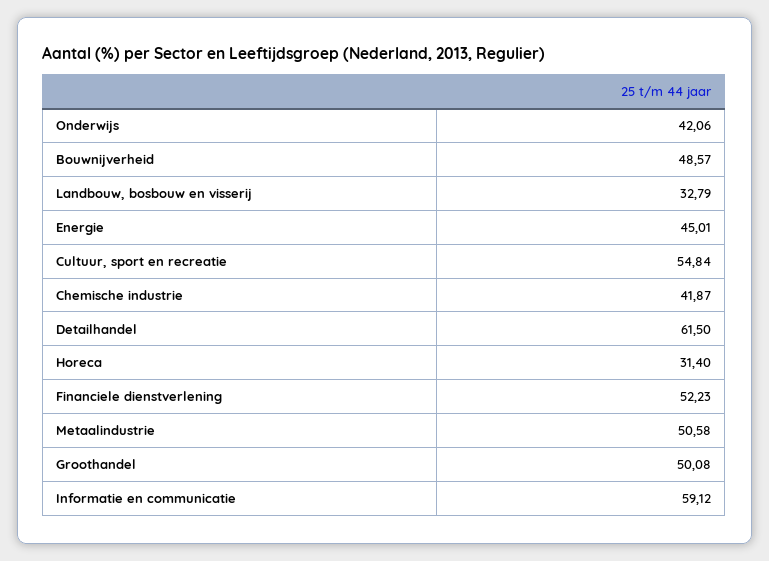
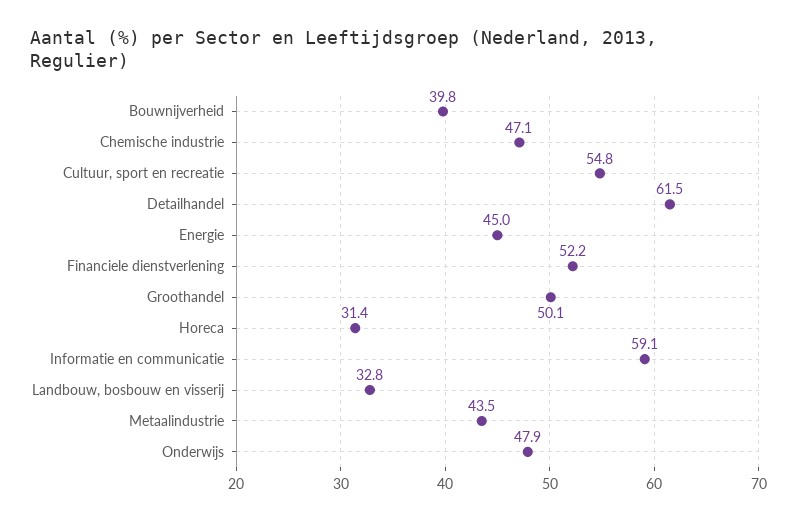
Onderwijs: 42.06 -> 47.9
Bouwnijverheid: 48.57 -> 39.8
Chemische industrie: 41.87 -> 47.1
Metaalindustrie: 50.58 -> 43.5

